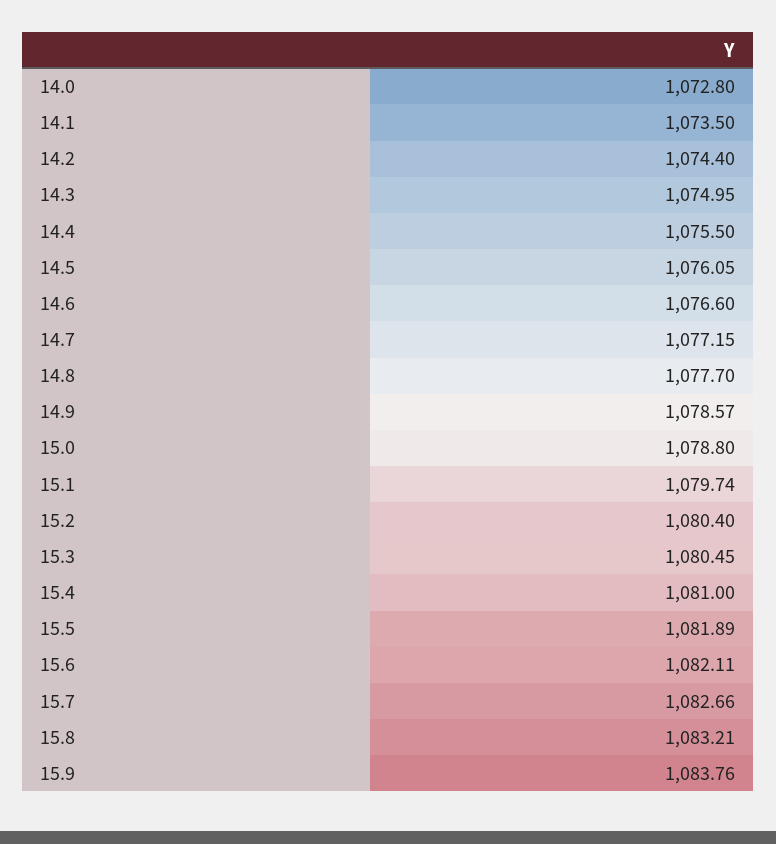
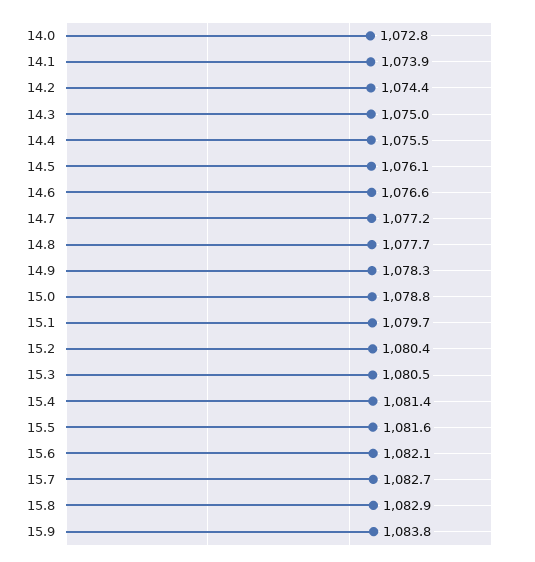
14.1: 1073.5 -> 1073.9
14.9: 1078.57 -> 1078.3
15.4: 1081 -> 1081.4
15.5: 1081.89 -> 1081.6
15.8: 1083.21 -> 1082.9

